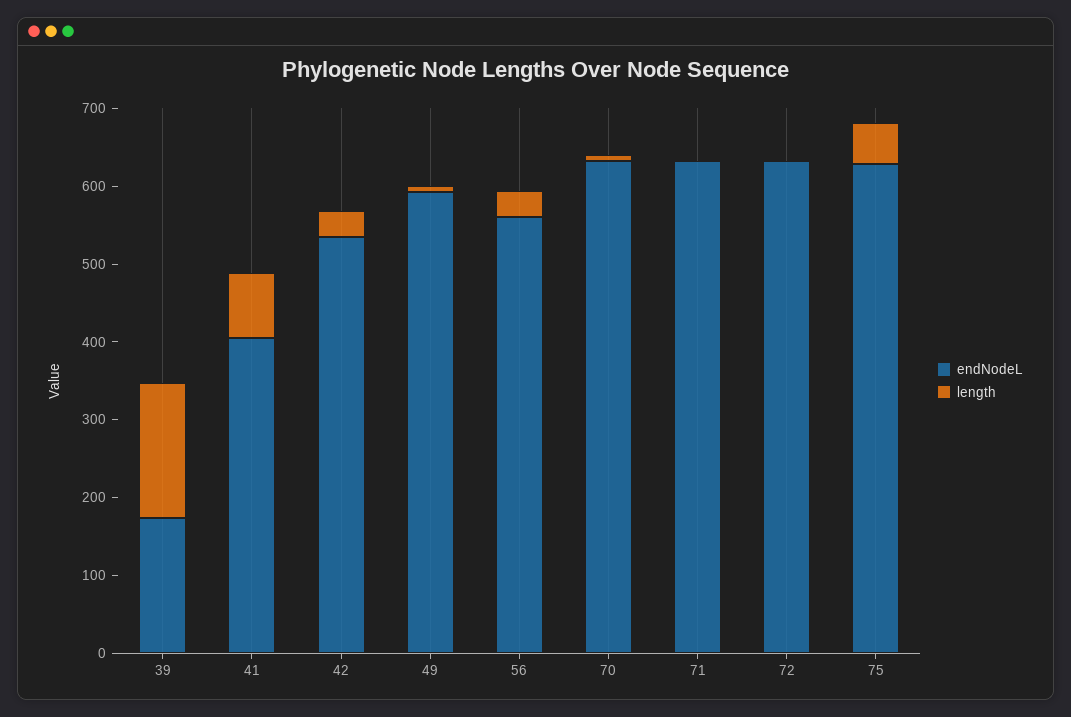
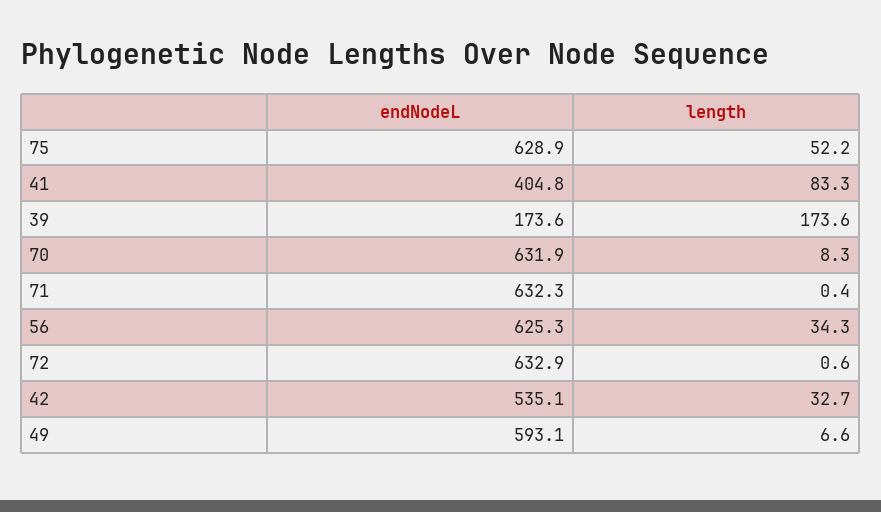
endNodeL, 56: 560 -> 625.3

